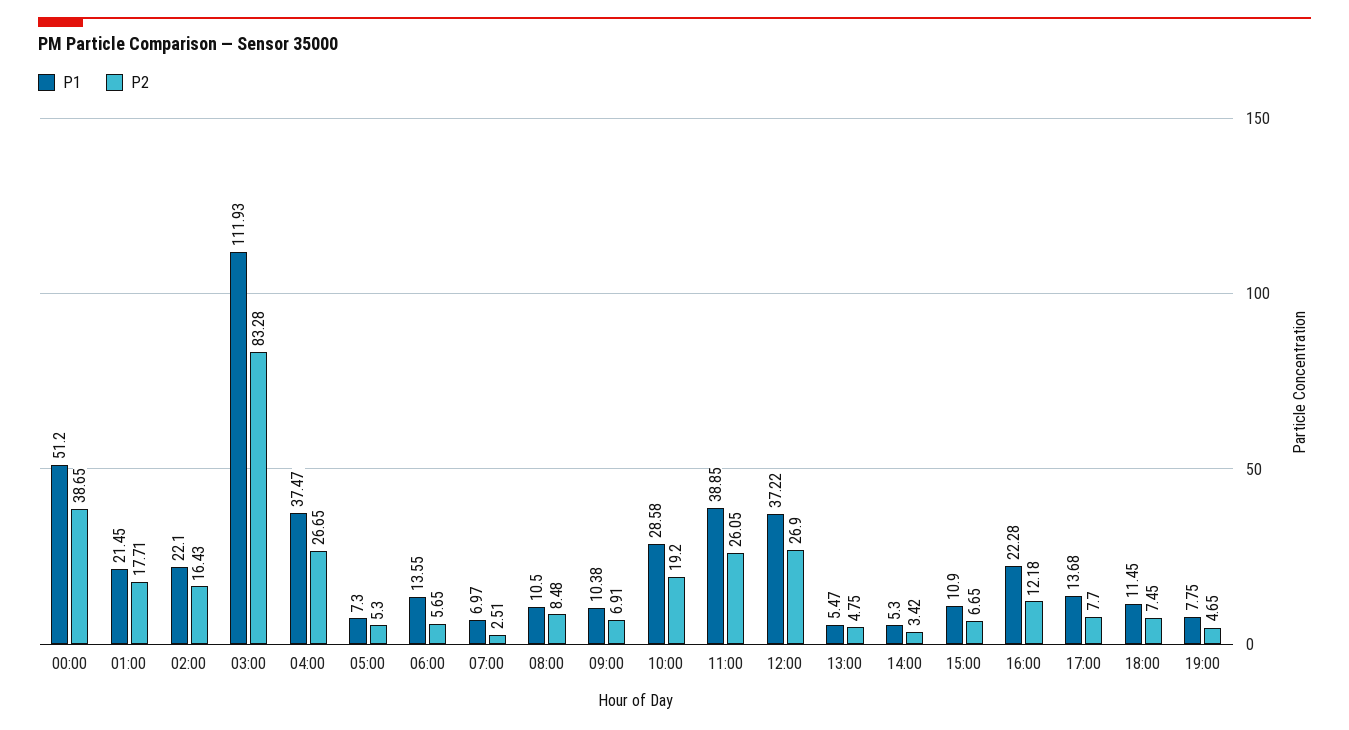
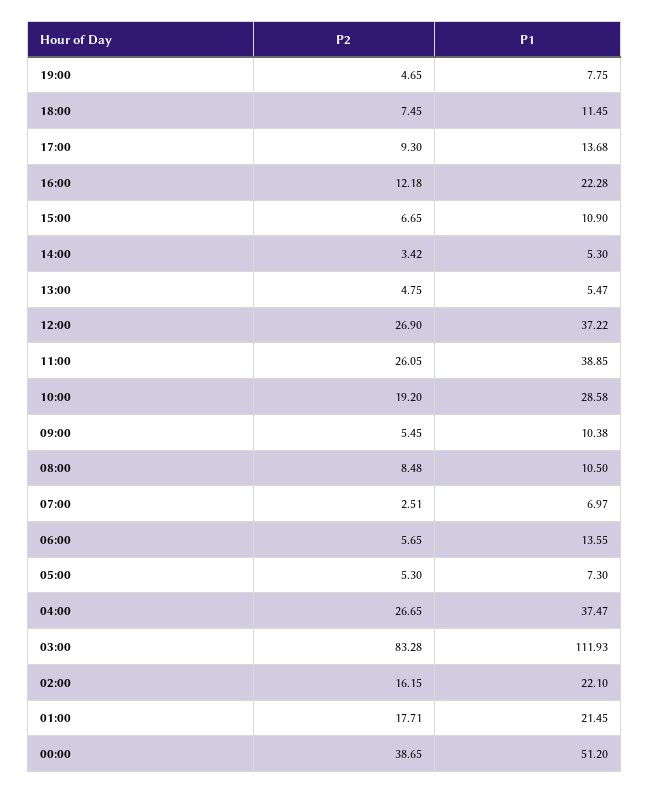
P2, 02:00: 16.43 -> 16.15
P2, 09:00: 6.91 -> 5.45
P2, 17:00: 7.7 -> 9.3

